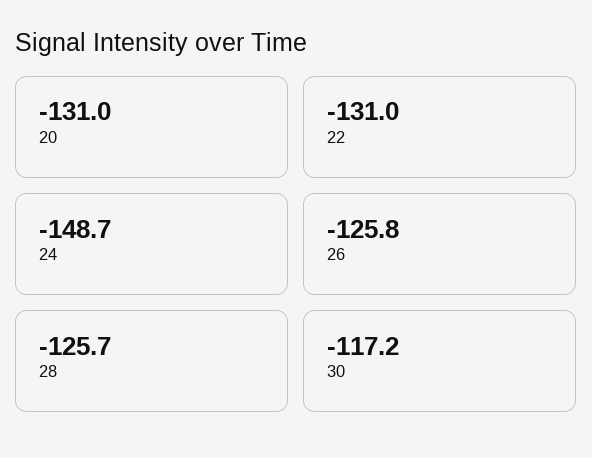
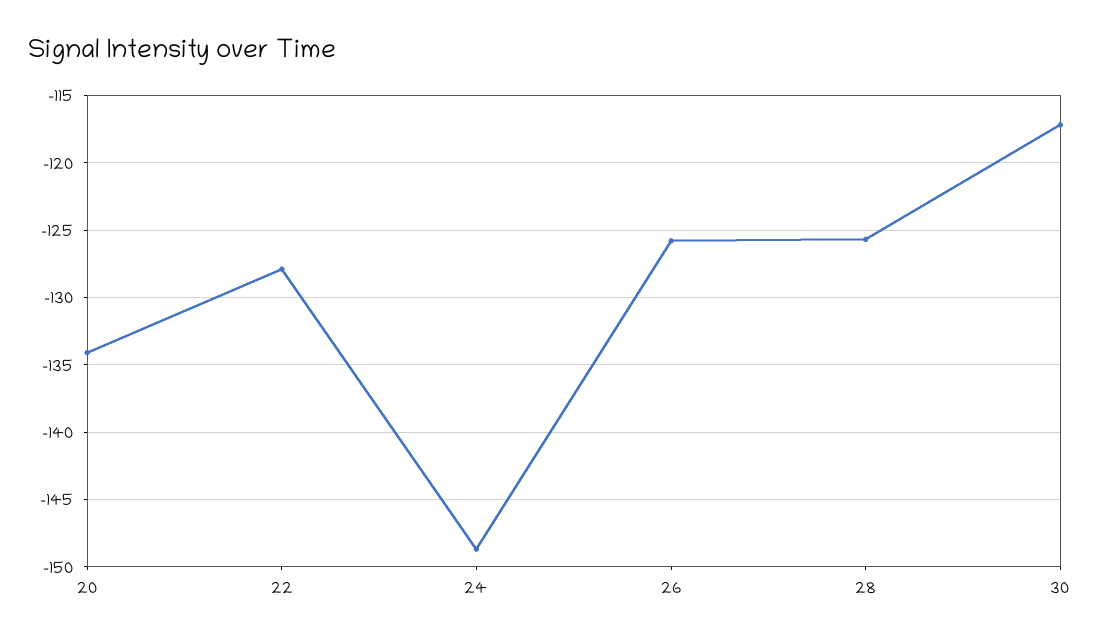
20: -131 -> -134
22: -131 -> -128

